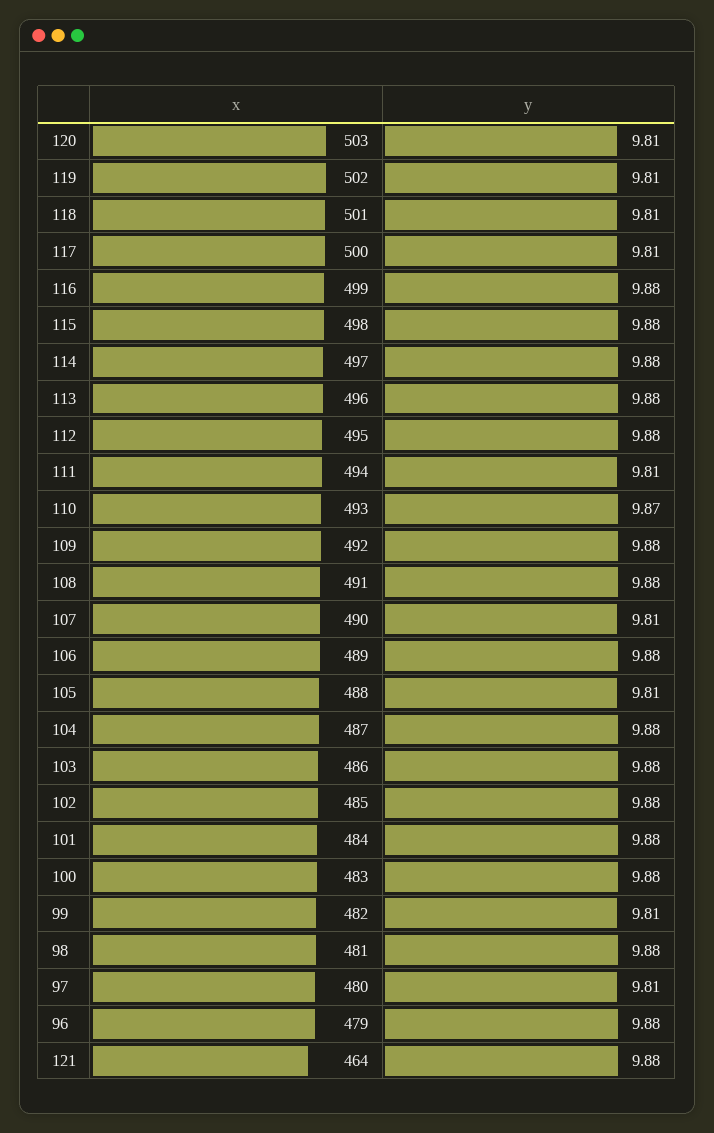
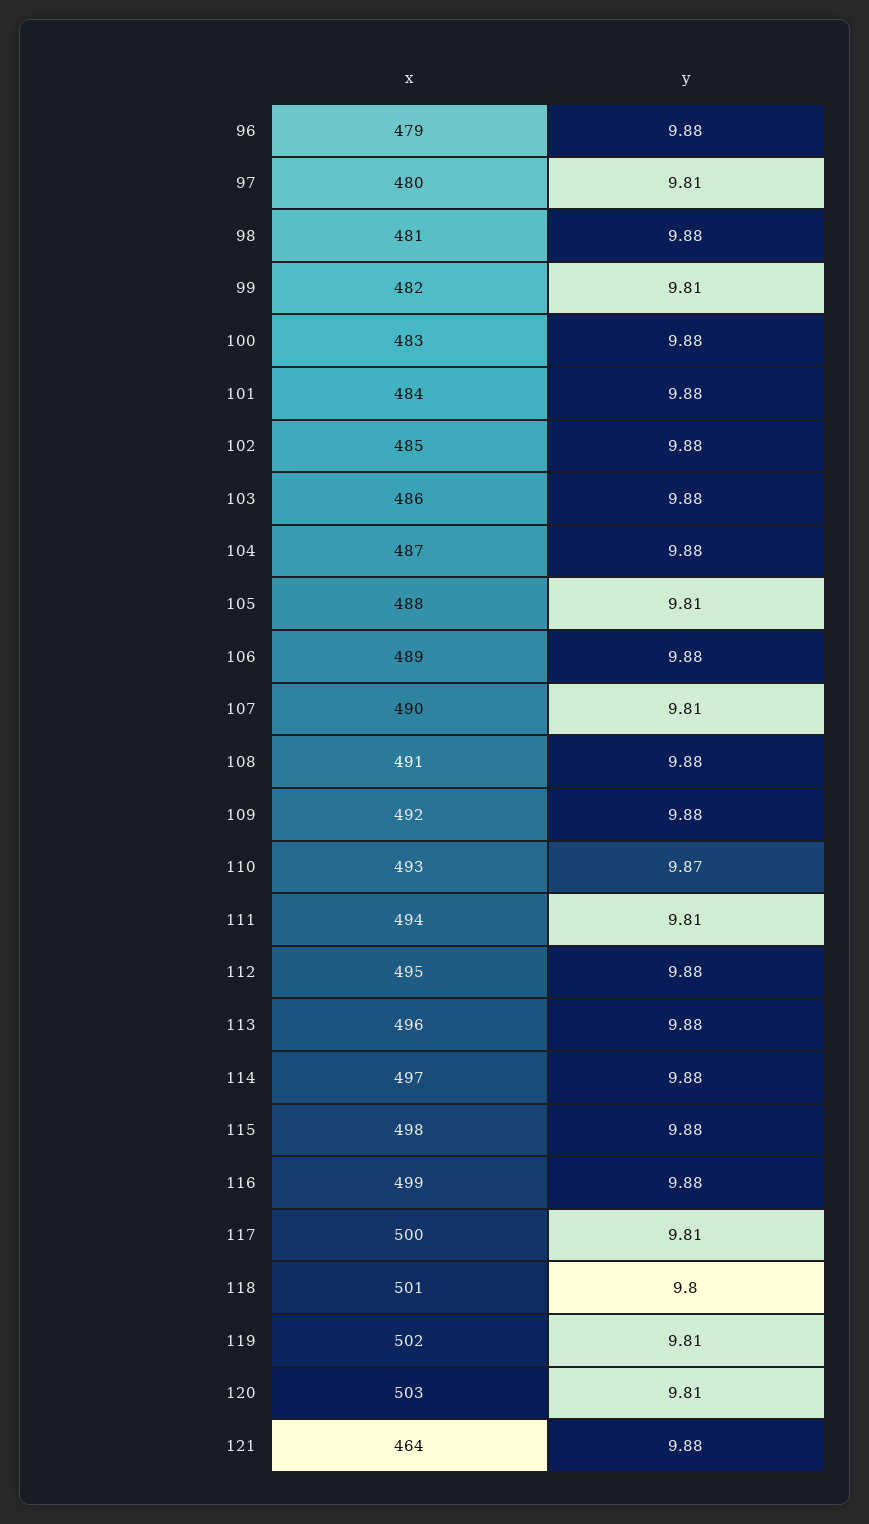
y, 118: 9.81 -> 9.8

